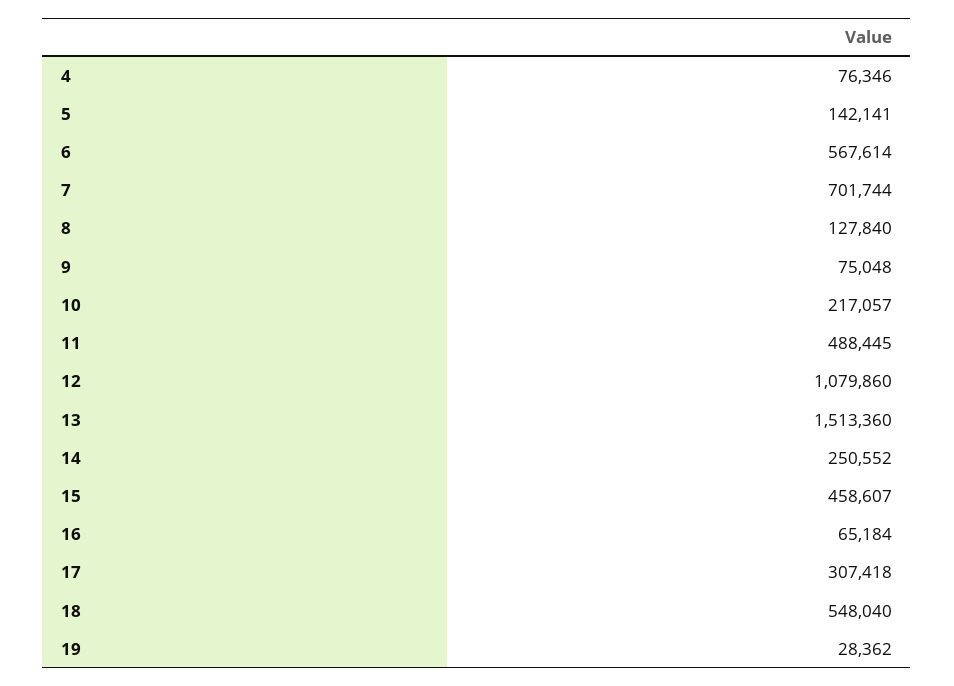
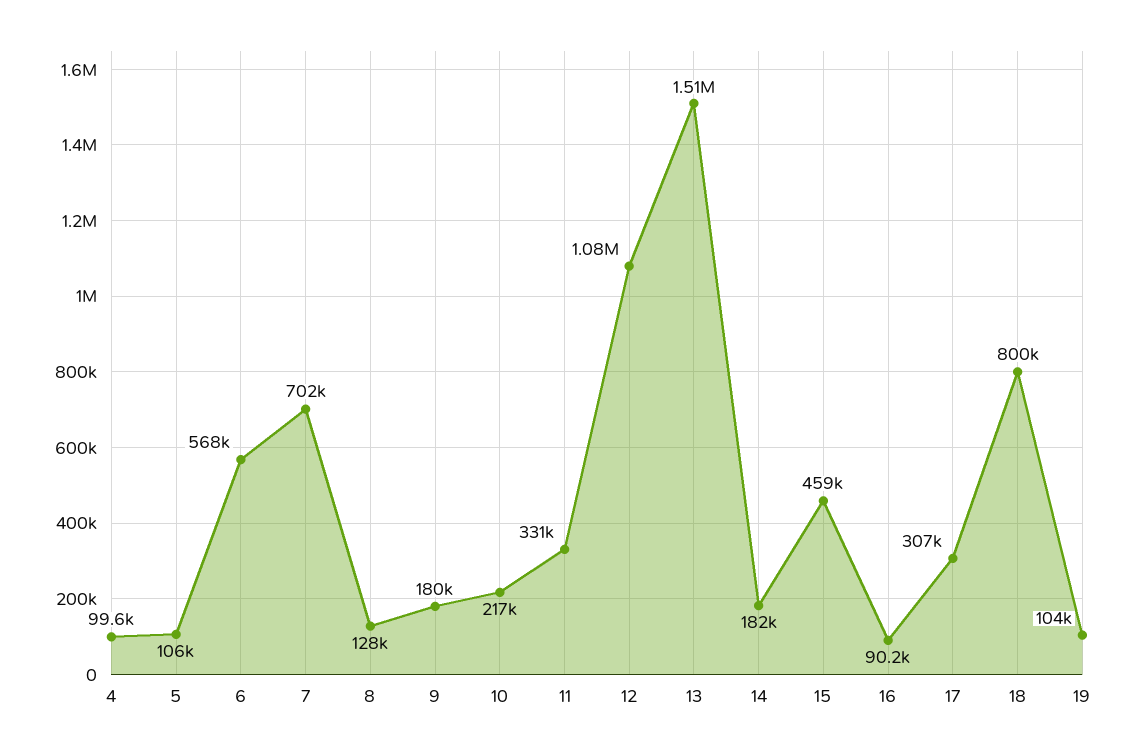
4: 76346 -> 99600
5: 142141 -> 106000
9: 75048 -> 180000
11: 488445 -> 331000
14: 250552 -> 182000
16: 65184 -> 90200
18: 548040 -> 800000
19: 28362 -> 104000

